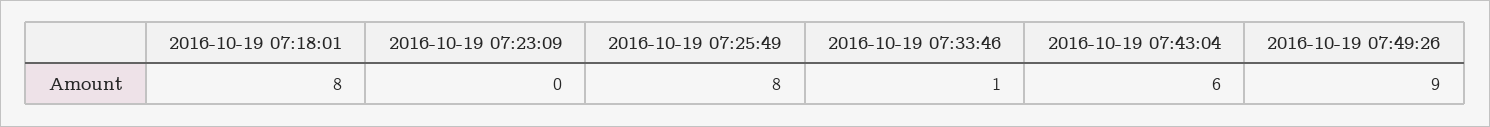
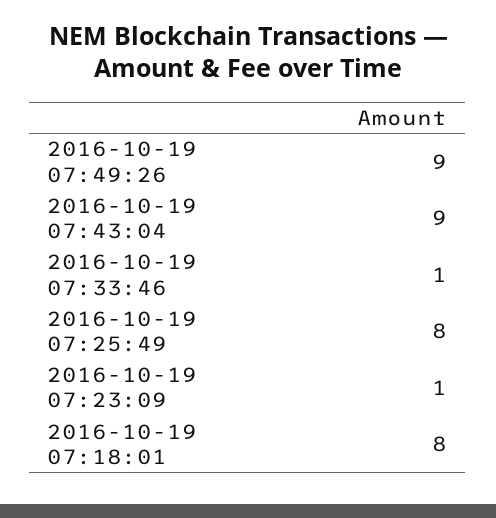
2016-10-19 07:23:09: 0 -> 1
2016-10-19 07:43:04: 6 -> 9

